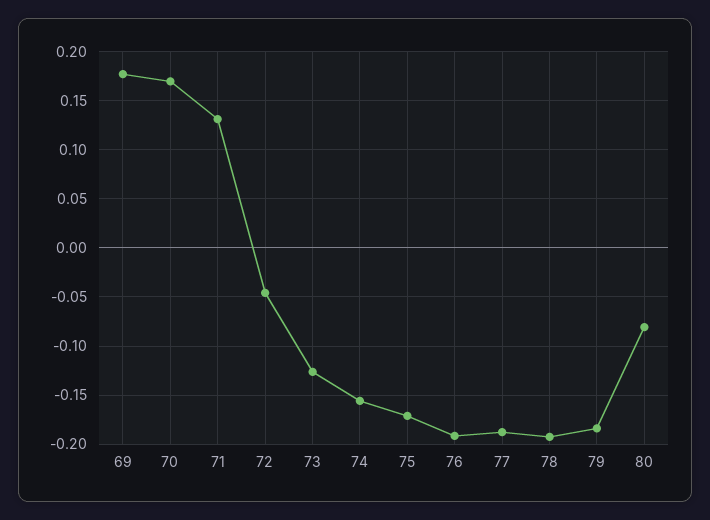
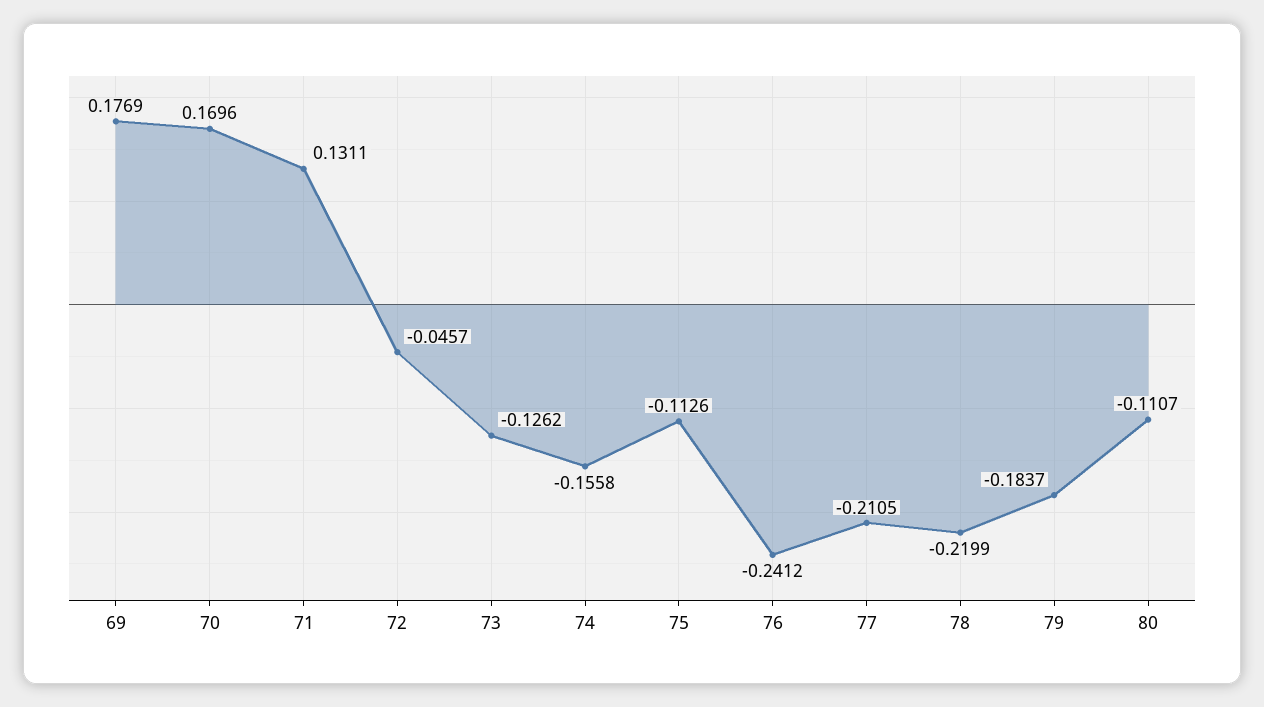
75: -0.17 -> -0.1126
76: -0.19 -> -0.2412
77: -0.19 -> -0.2105
78: -0.19 -> -0.2199
80: -0.08 -> -0.1107

